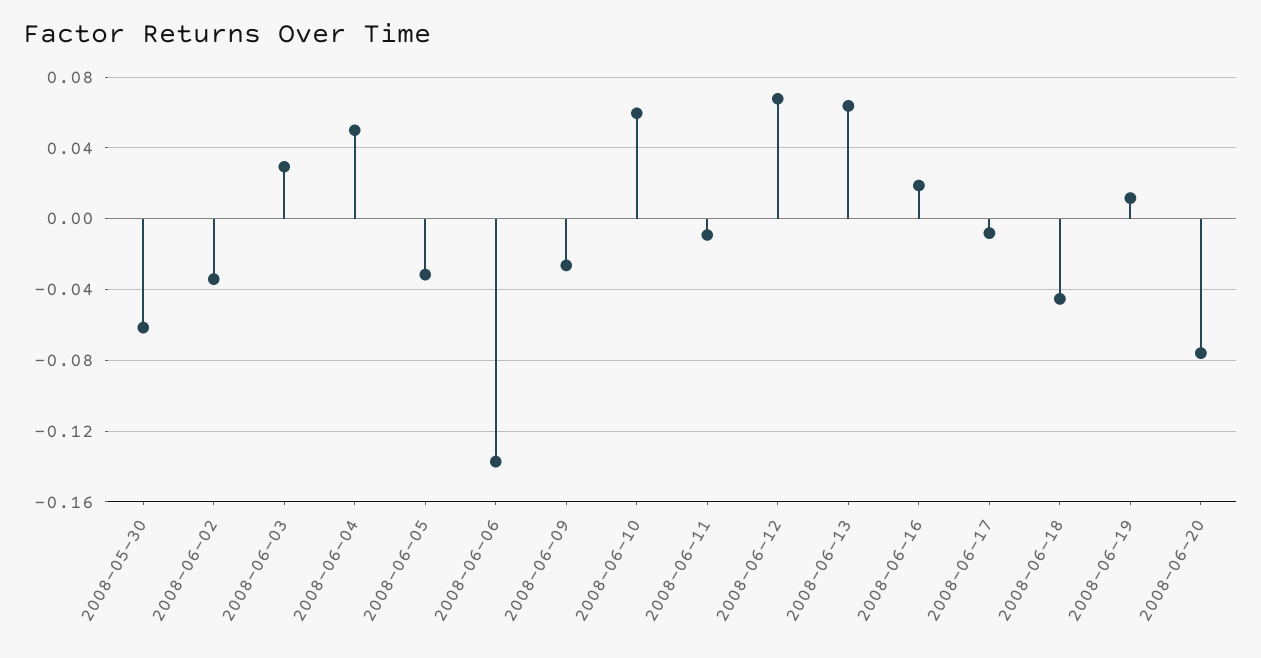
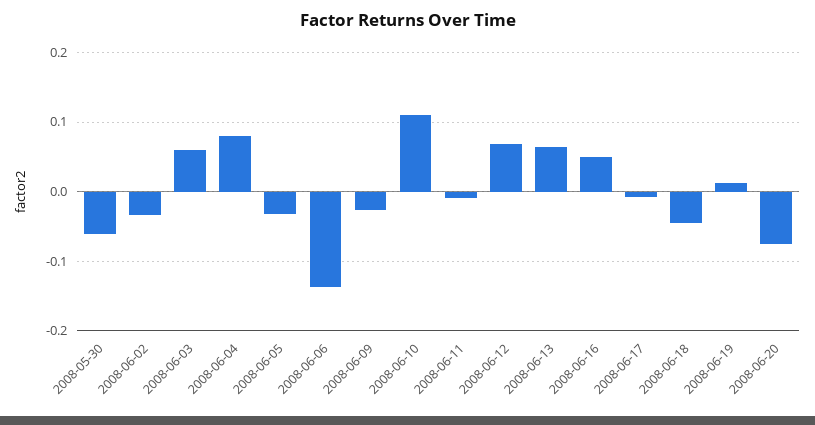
2008-06-03: 0.03 -> 0.06
2008-06-04: 0.05 -> 0.08
2008-06-10: 0.06 -> 0.11
2008-06-16: 0.02 -> 0.05

